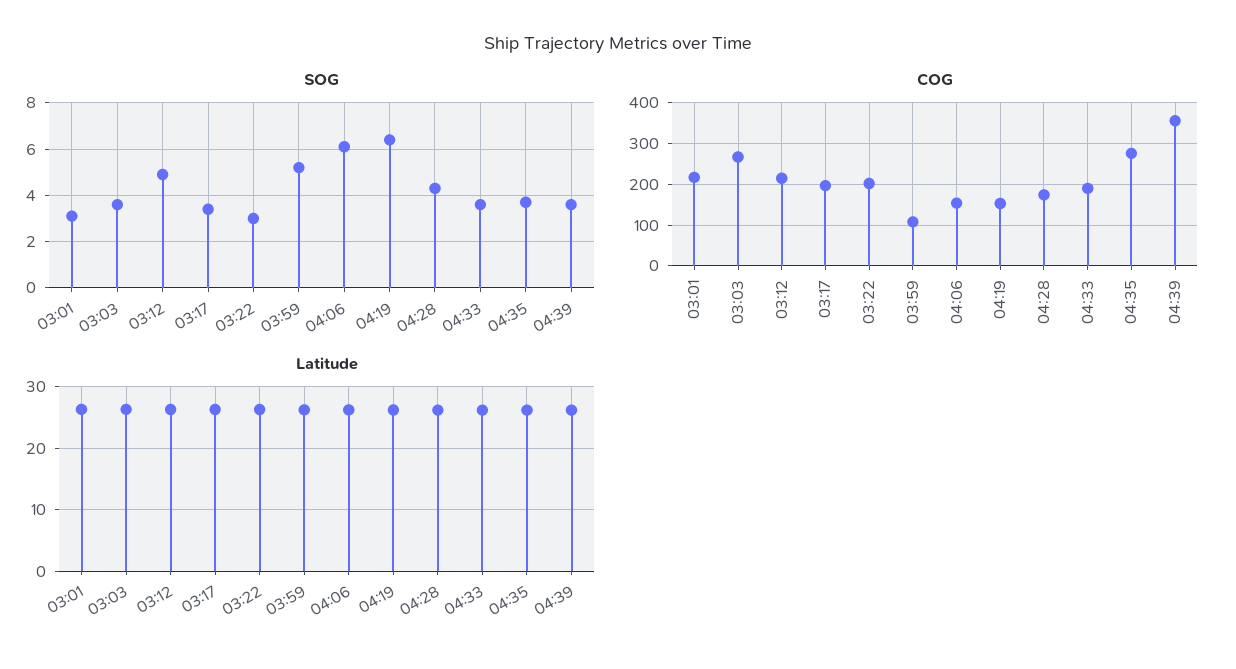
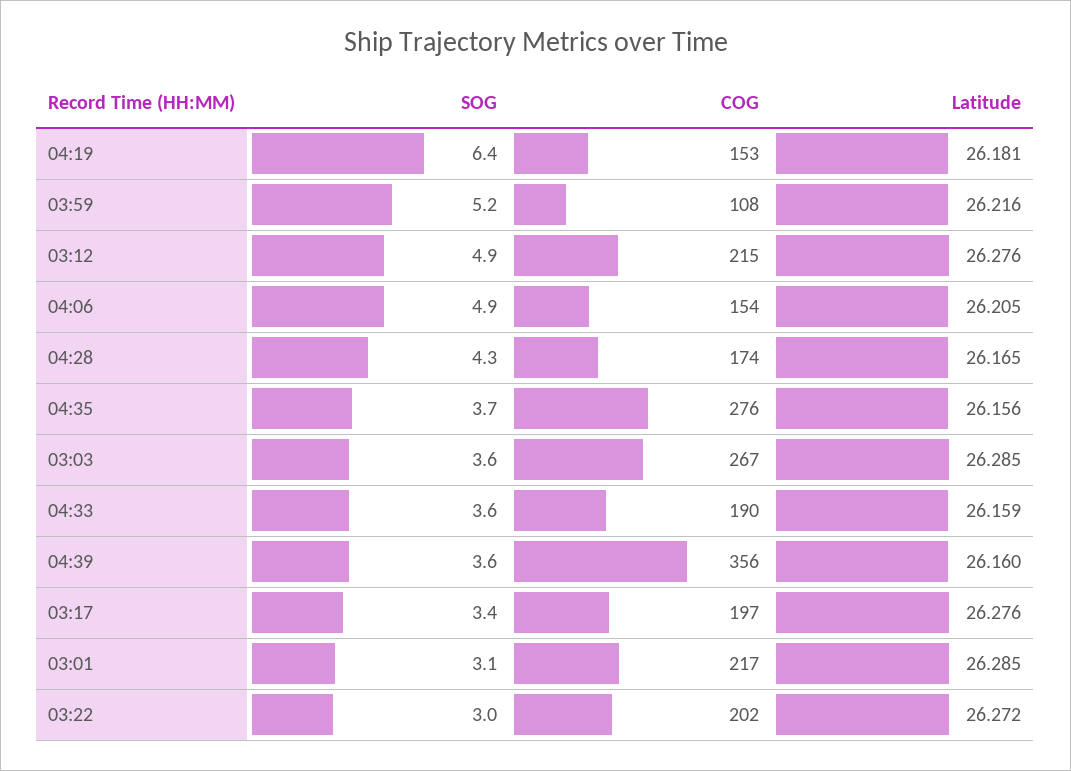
SOG, 04:06: 6 -> 4.9

